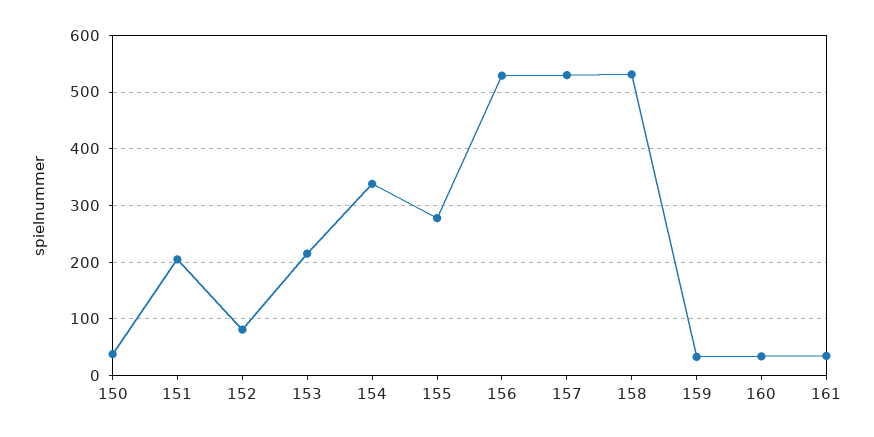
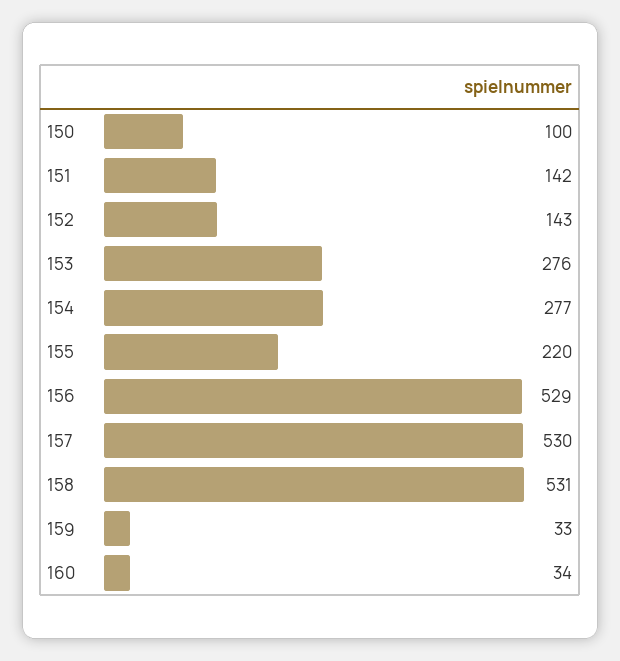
150: 40 -> 100
151: 200 -> 142
152: 80 -> 143
153: 220 -> 276
154: 340 -> 277
155: 280 -> 220
161: 40 -> none

